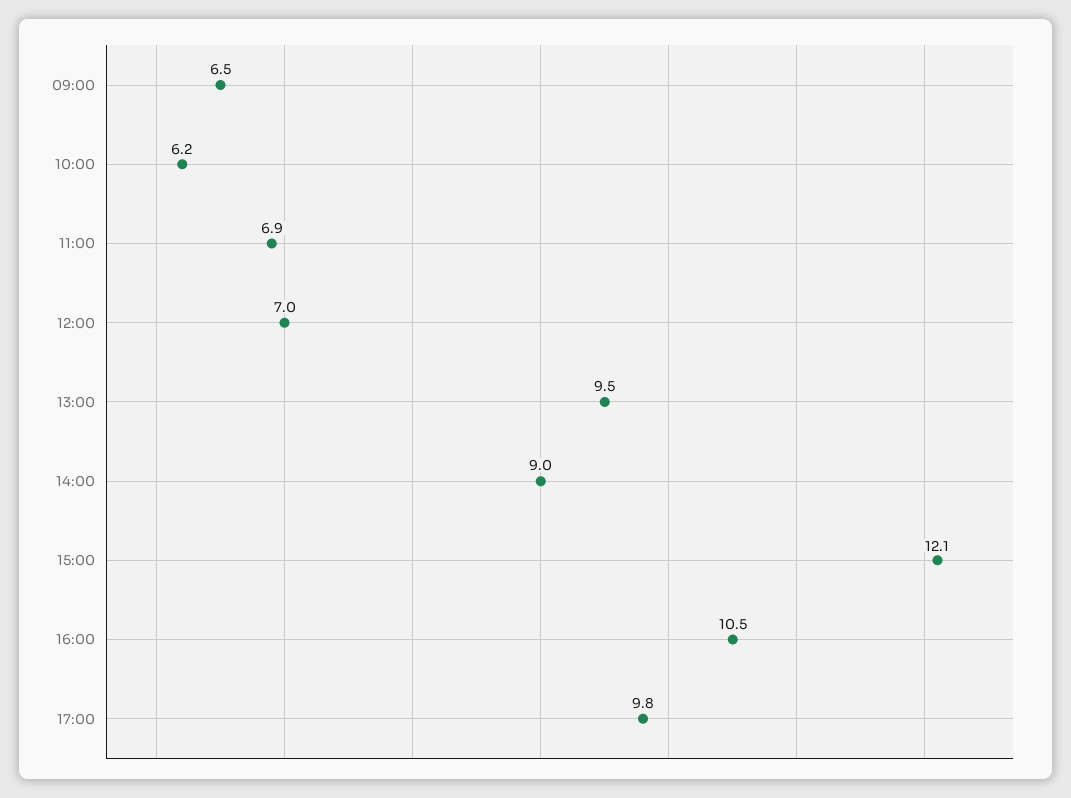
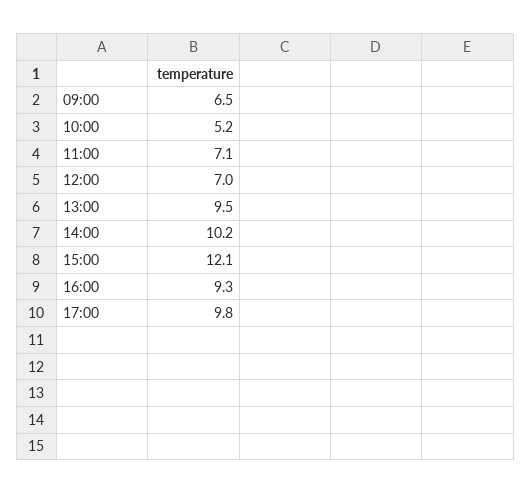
10:00: 6.2 -> 5.2
11:00: 6.9 -> 7.1
14:00: 9 -> 10.2
16:00: 10.5 -> 9.3

